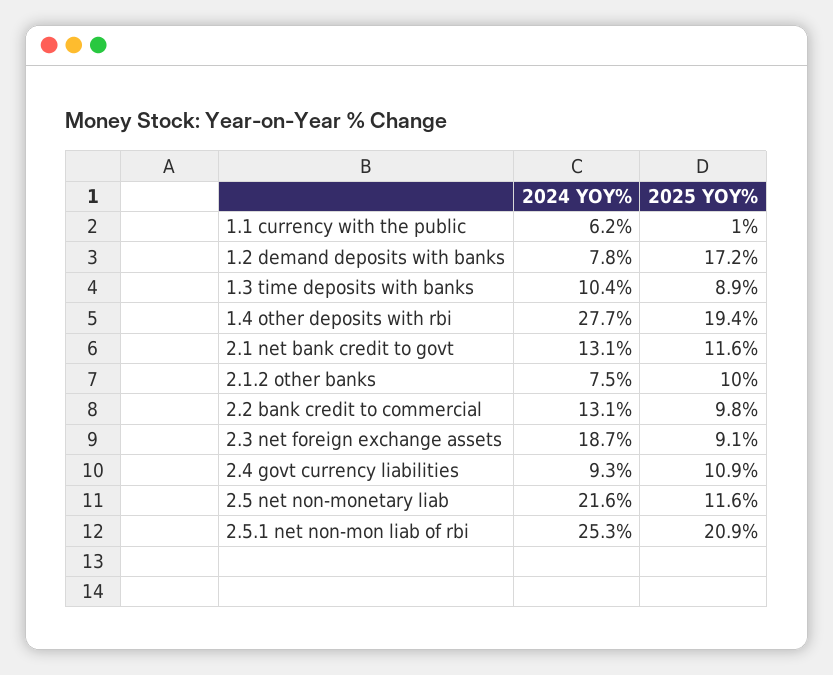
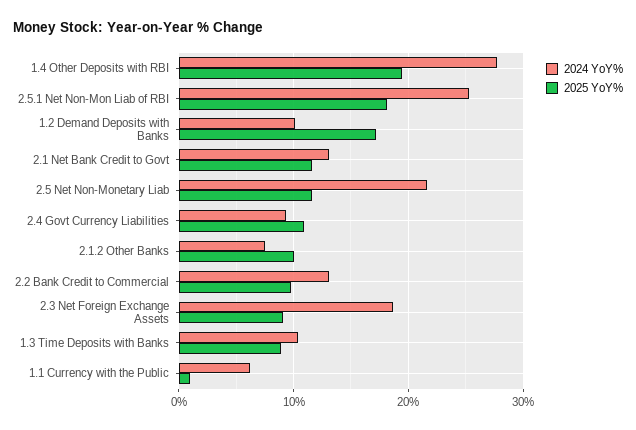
2024 YOY%, 1.2 demand deposits with banks: 7.8 -> 10
2025 YOY%, 2.5.1 net non-mon liab of rbi: 20.9 -> 18

